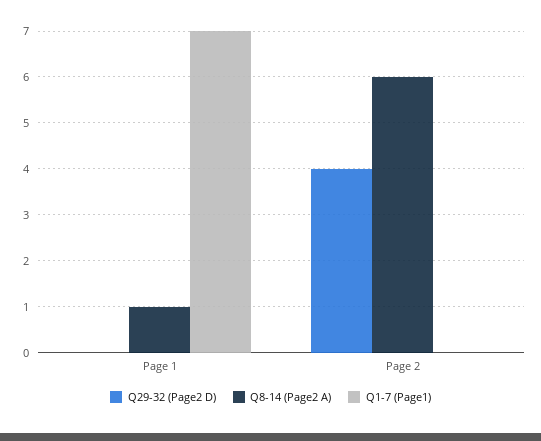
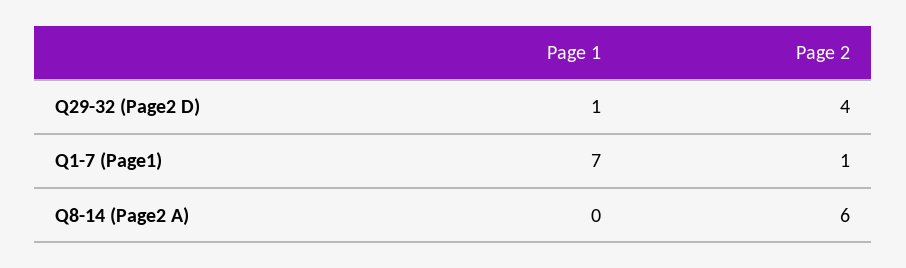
Q29-32 (Page2 D), Page 1: 0 -> 1
Q8-14 (Page2 A), Page 1: 1 -> 0
Q1-7 (Page1), Page 2: 0 -> 1

